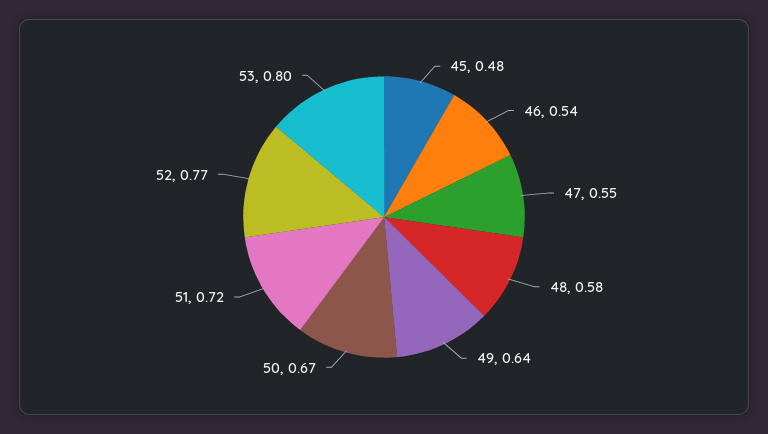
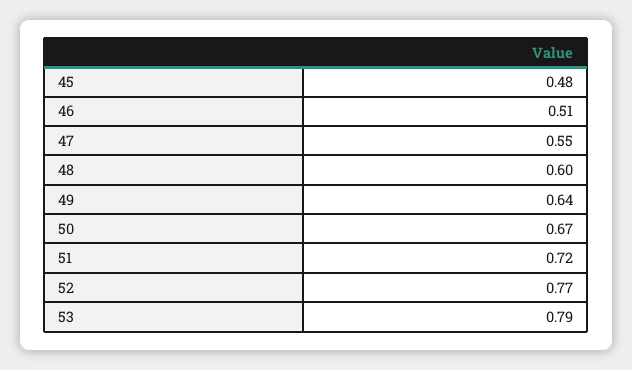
46: 0.54 -> 0.51
48: 0.58 -> 0.6
53: 0.8 -> 0.79

